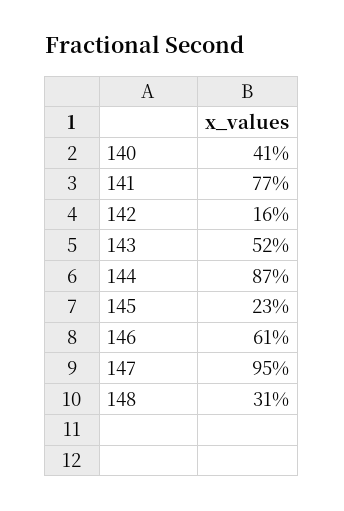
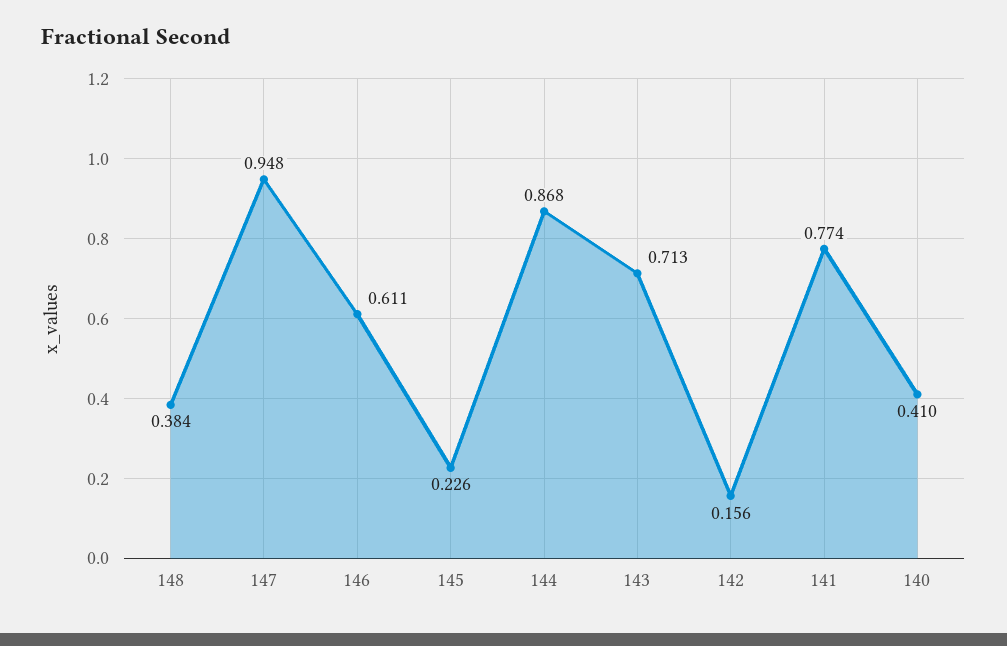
143: 0.52 -> 0.713
148: 0.31 -> 0.384

